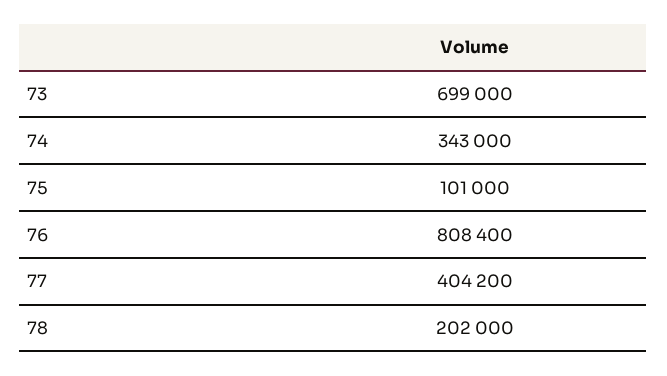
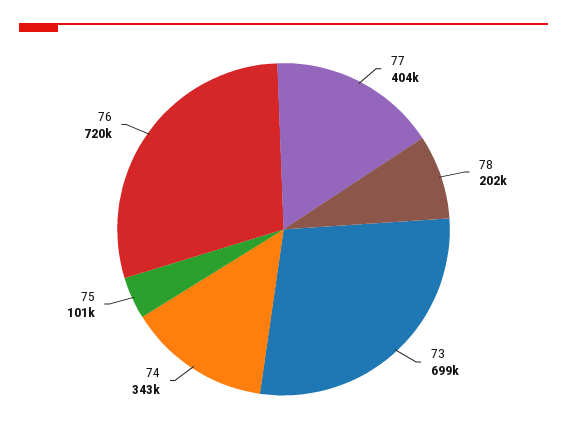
76: 808400 -> 720000

